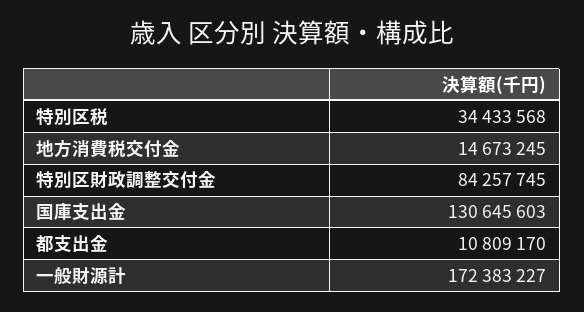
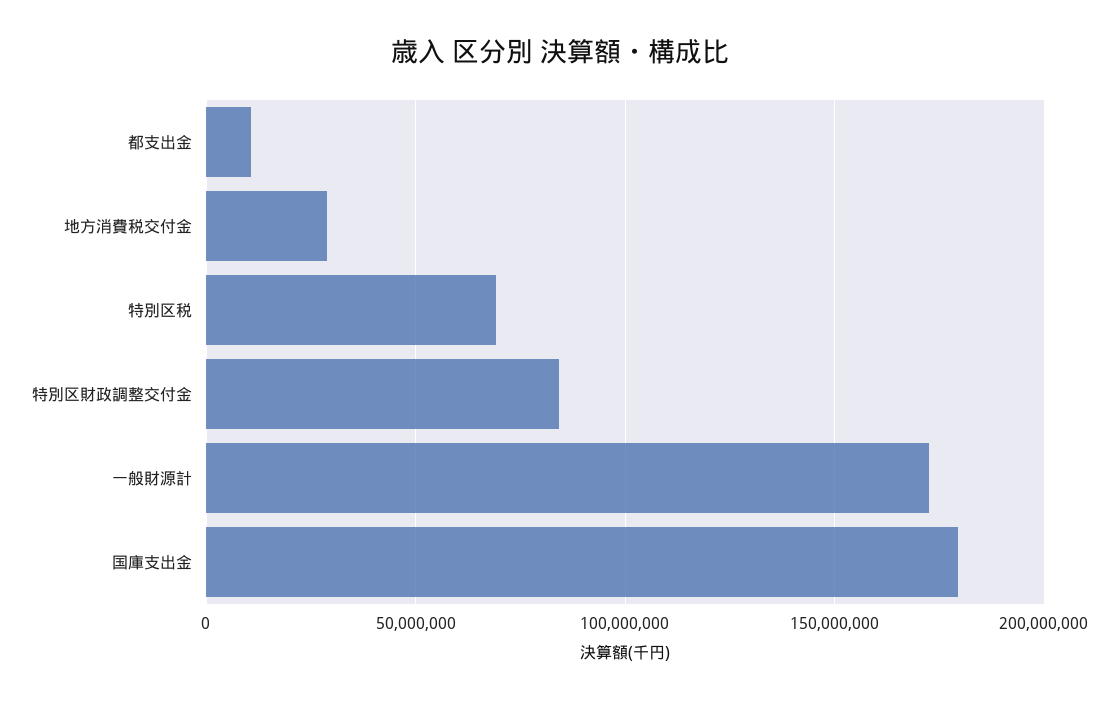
特別区税: 34433568 -> 70000000
地方消費税交付金: 14673245 -> 30000000
国庫支出金: 130645603 -> 180000000

